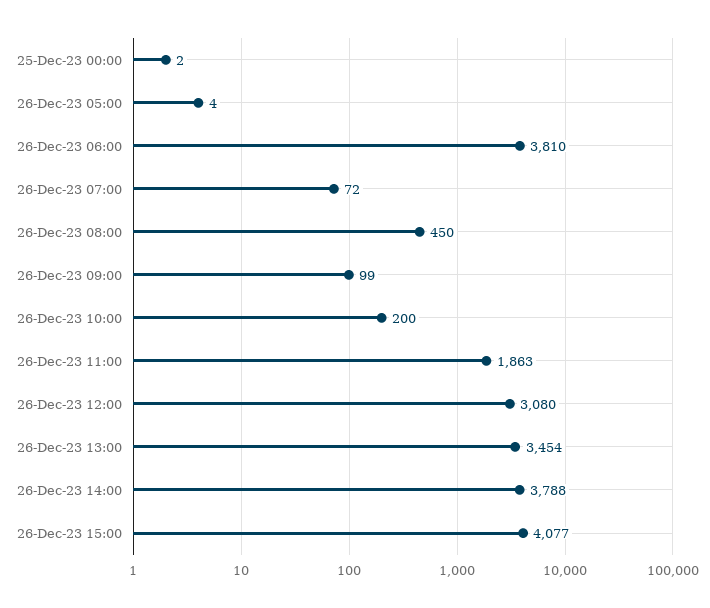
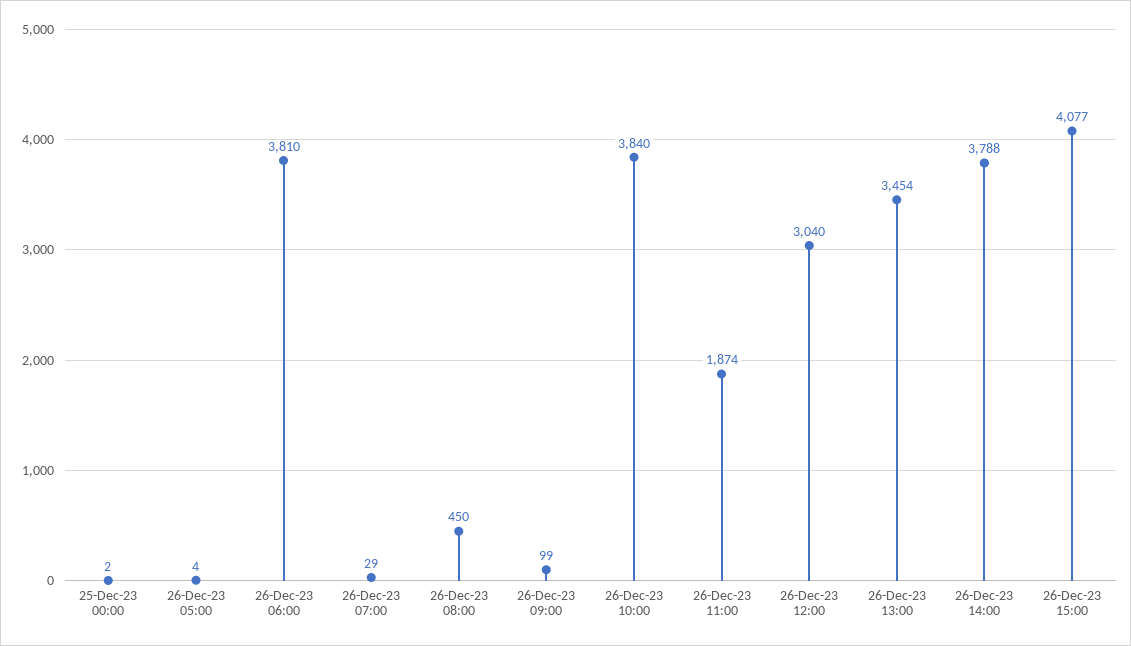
26-Dec-23 07:00: 72 -> 29
26-Dec-23 10:00: 200 -> 3840
26-Dec-23 11:00: 1863 -> 1874
26-Dec-23 12:00: 3080 -> 3040

